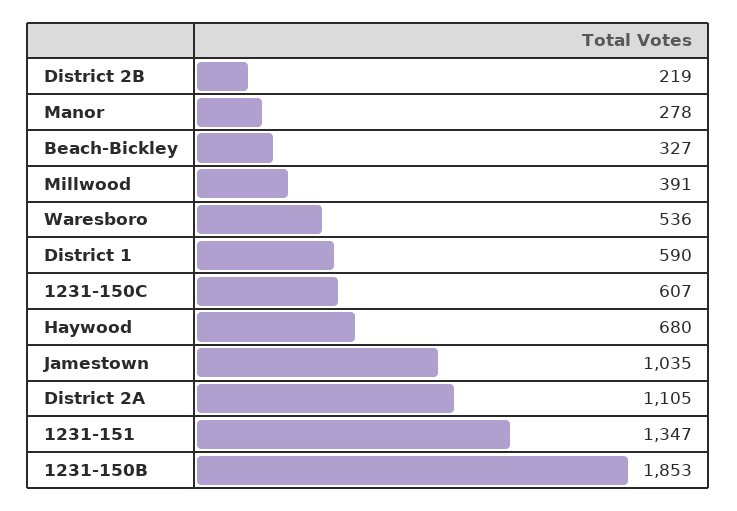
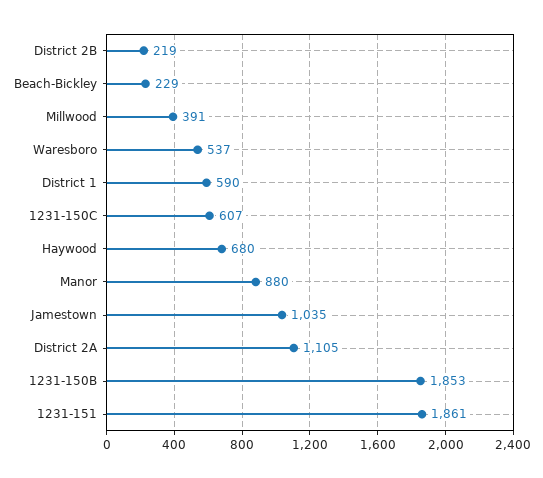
Manor: 278 -> 880
Beach-Bickley: 327 -> 229
Waresboro: 536 -> 537
1231-151: 1347 -> 1861

